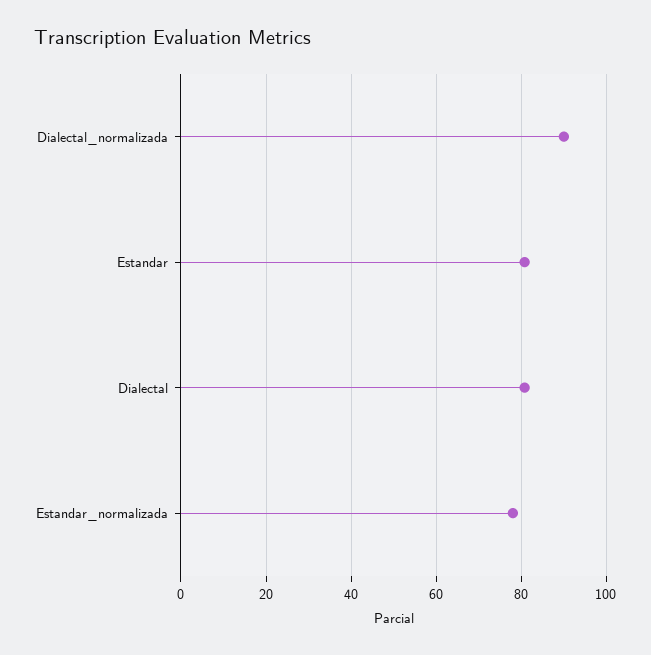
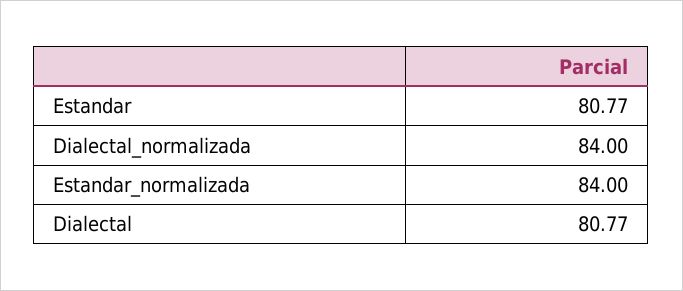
Dialectal_normalizada: 90 -> 84
Estandar_normalizada: 78 -> 84

